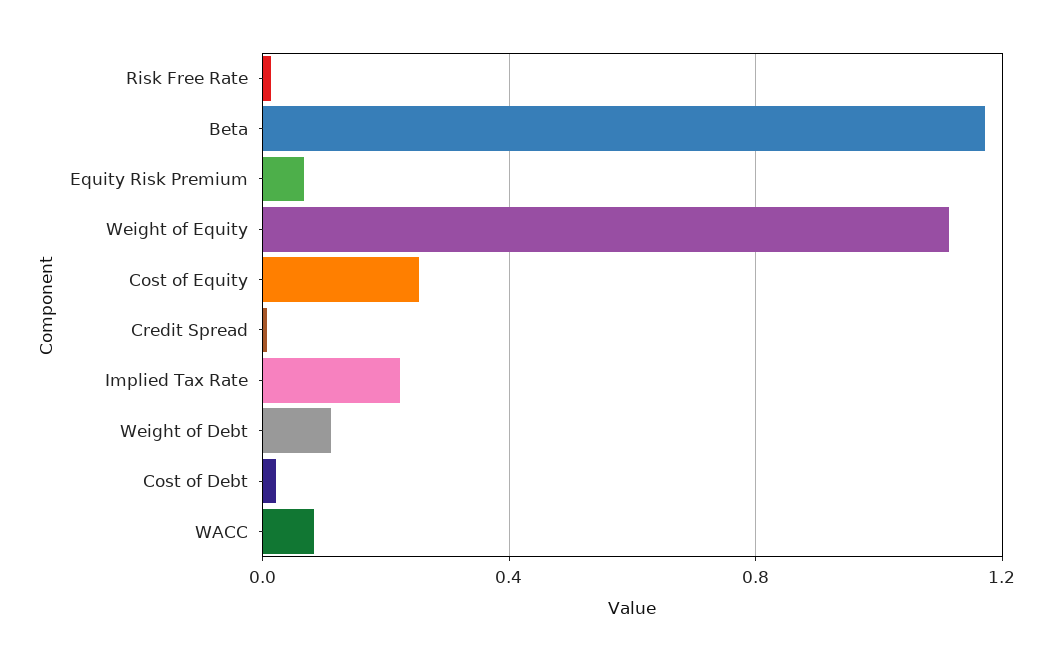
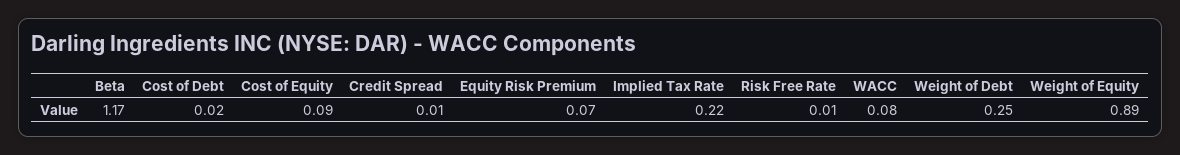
Weight of Equity: 1.1 -> 0.89
Cost of Equity: 0.25 -> 0.09
Weight of Debt: 0.1 -> 0.25

